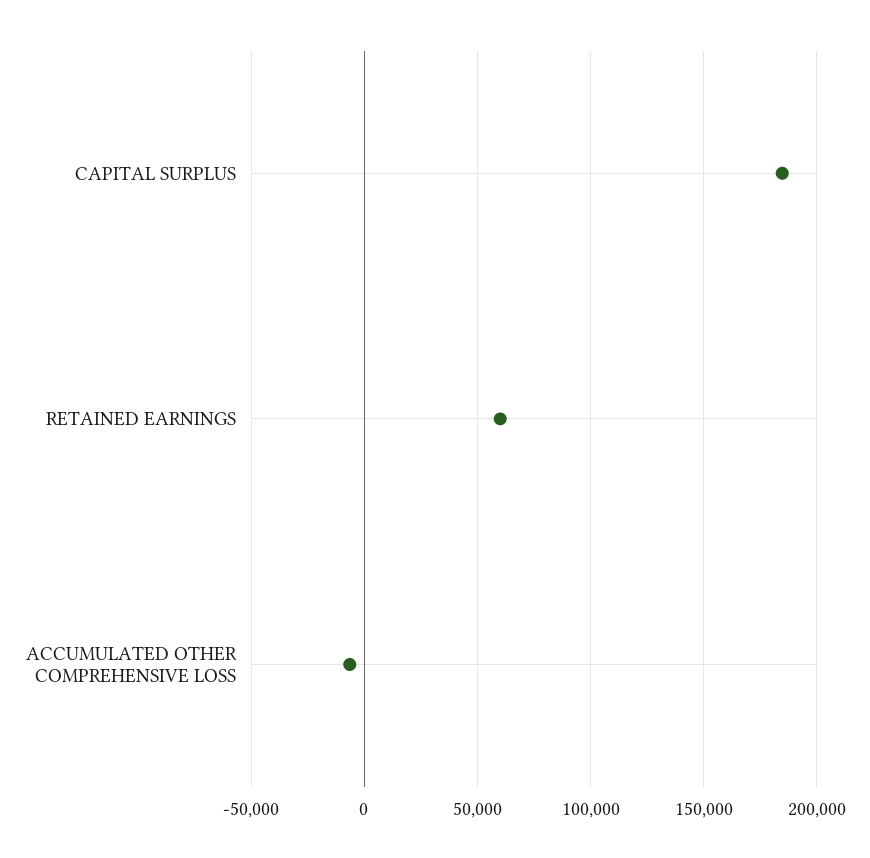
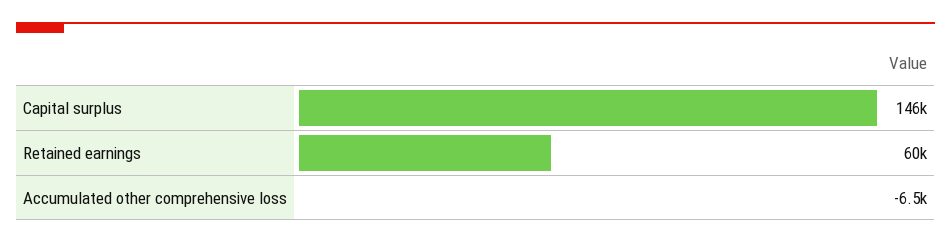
CAPITAL SURPLUS: 185000 -> 146000

